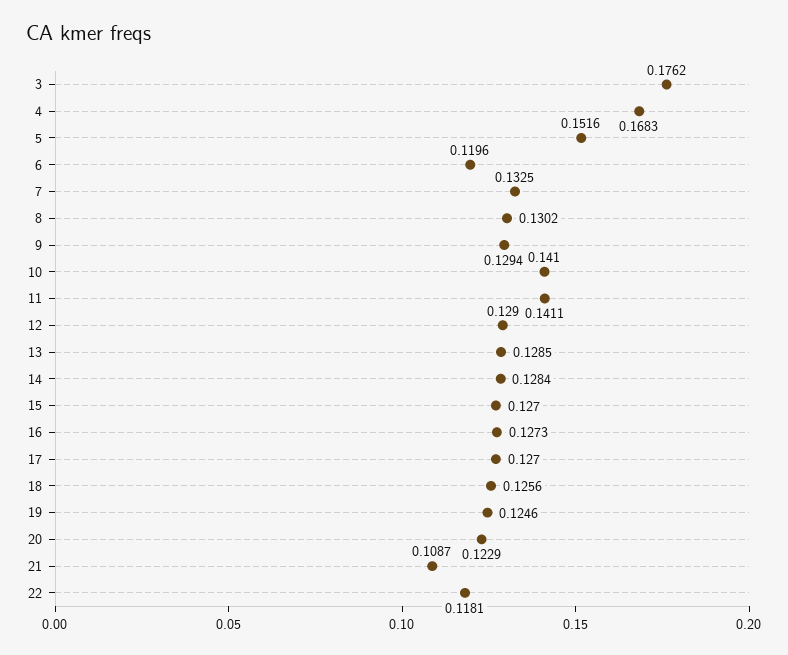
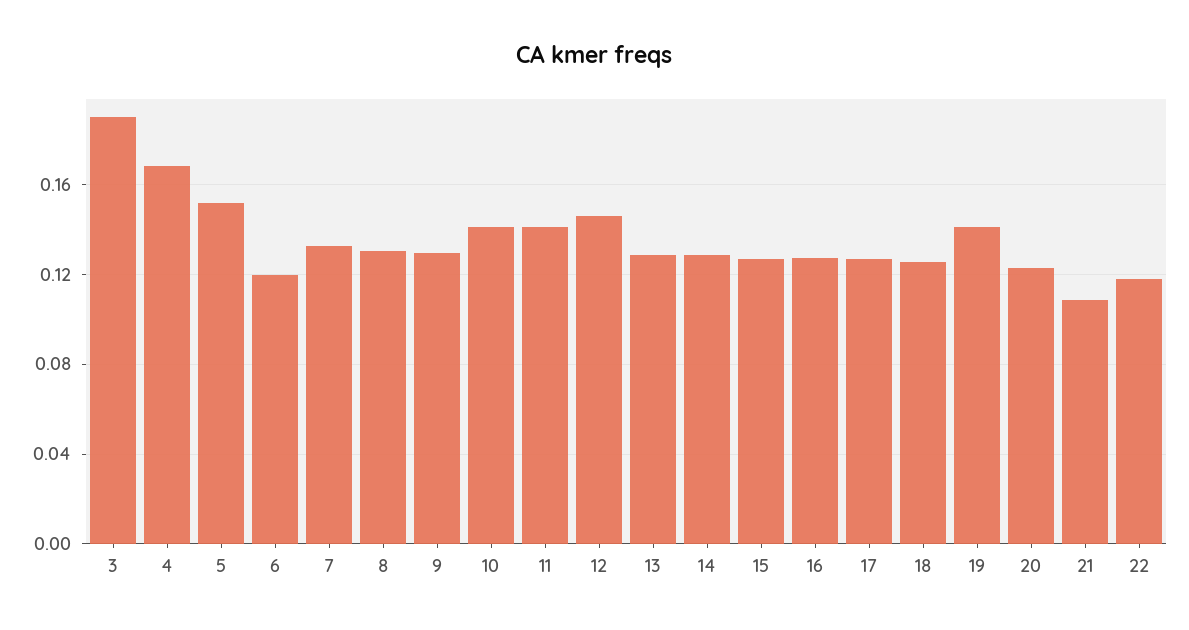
3: 0.1762 -> 0.19
12: 0.129 -> 0.145
19: 0.1246 -> 0.14

